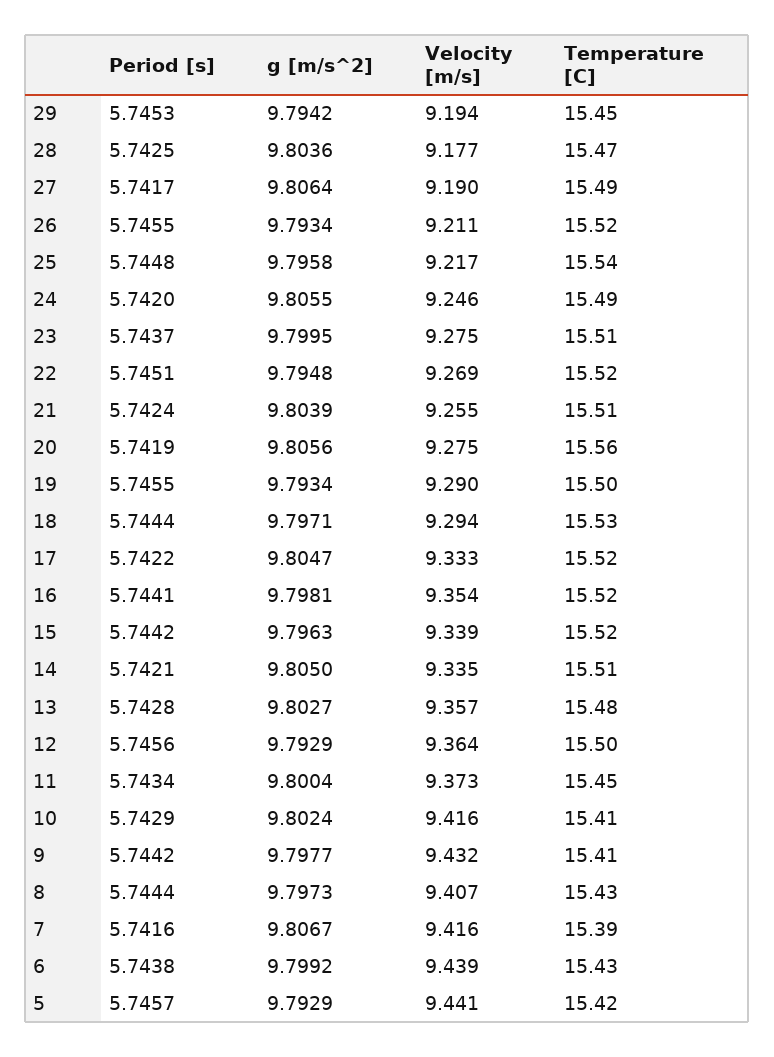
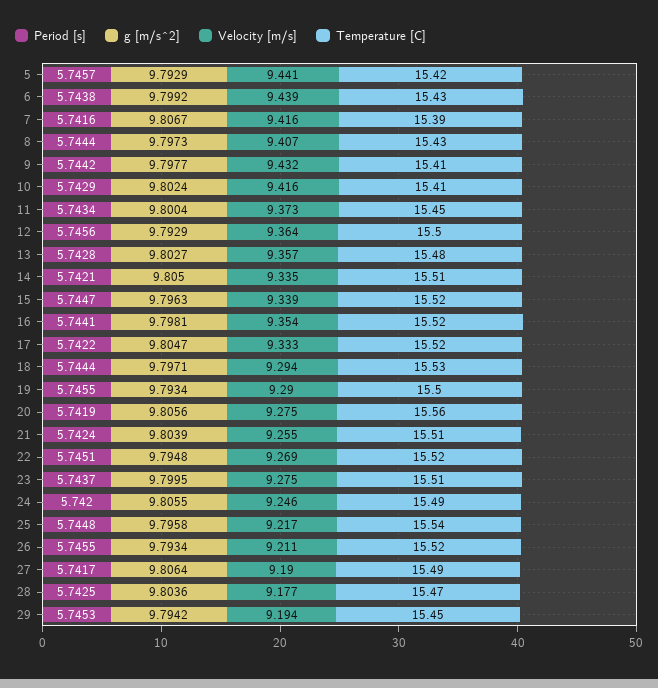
Period [s], 15: 5.7442 -> 5.7447

